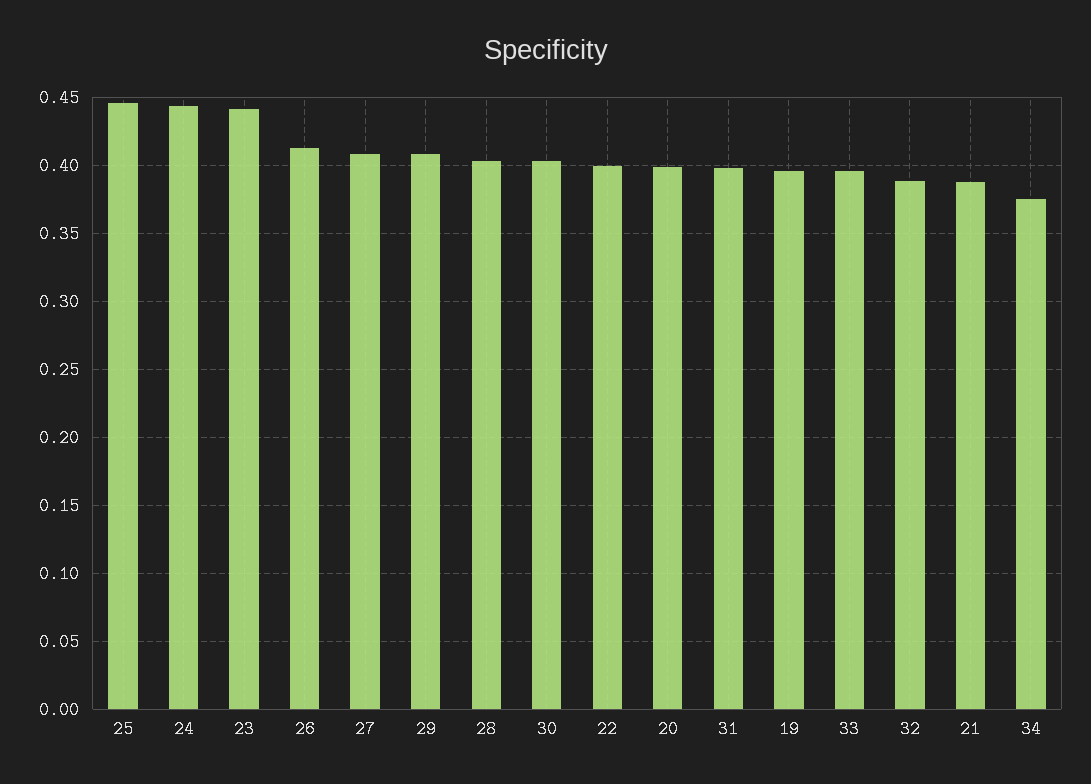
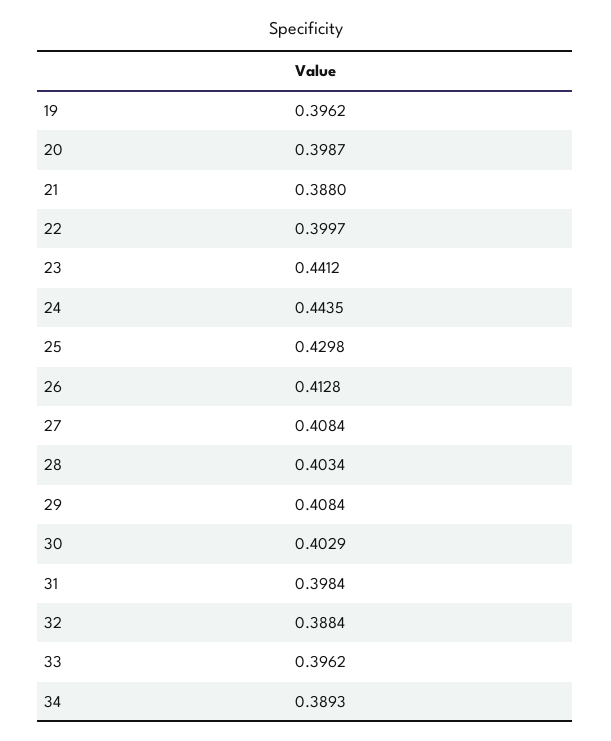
25: 0.445 -> 0.4298
34: 0.375 -> 0.3893

